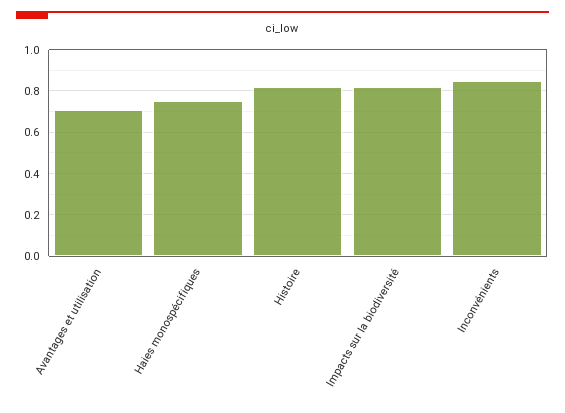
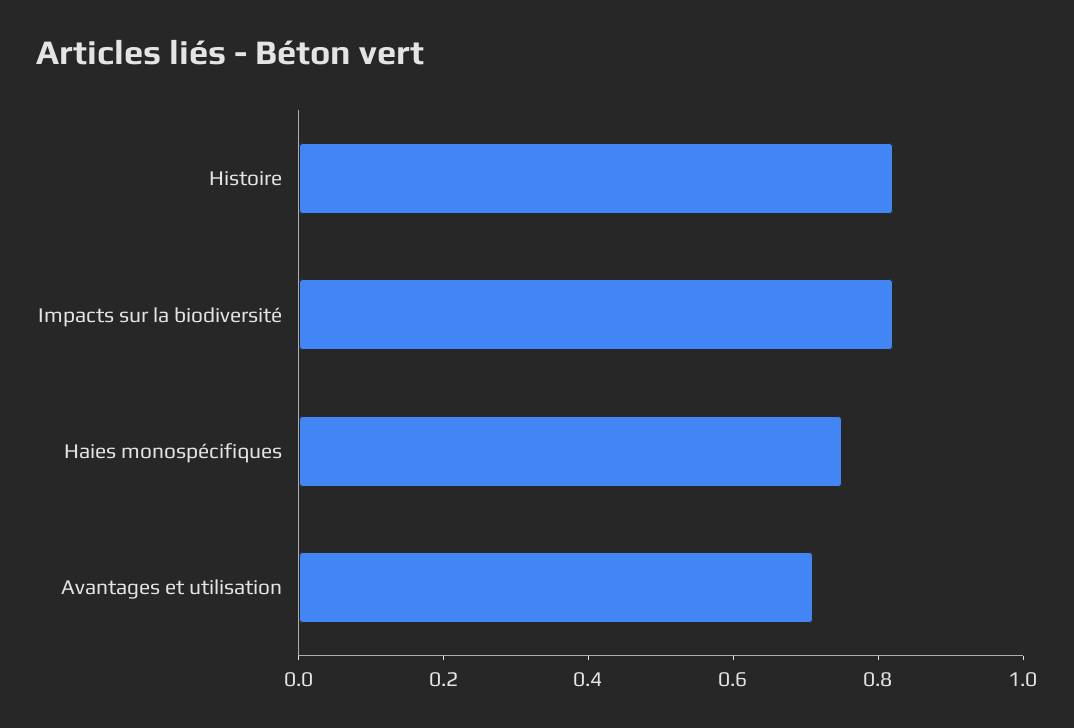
Inconvénients: 0.85 -> none

